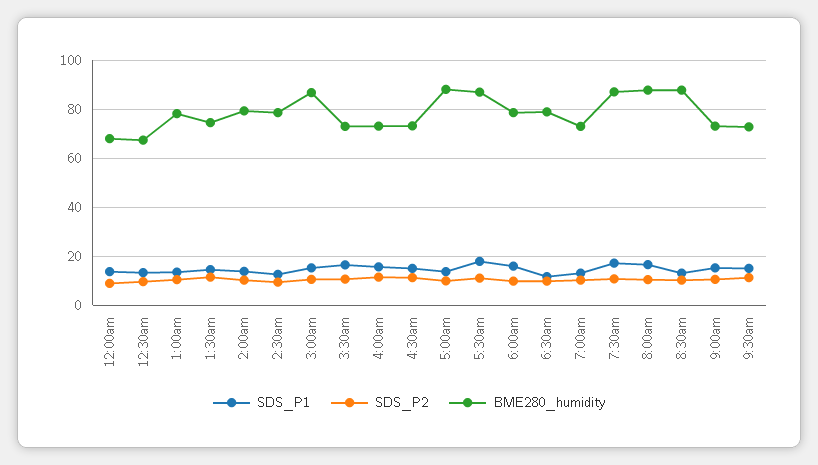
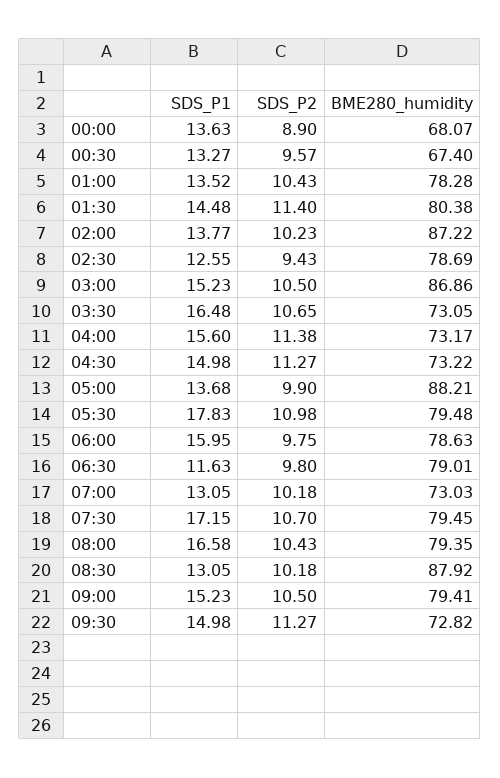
BME280_humidity, 1:30am: 75 -> 80.38
BME280_humidity, 2:00am: 80 -> 87.22
BME280_humidity, 5:30am: 87.5 -> 79.48
BME280_humidity, 7:30am: 87.5 -> 79.45
BME280_humidity, 8:00am: 87.5 -> 79.35
BME280_humidity, 9:00am: 72.5 -> 79.41

